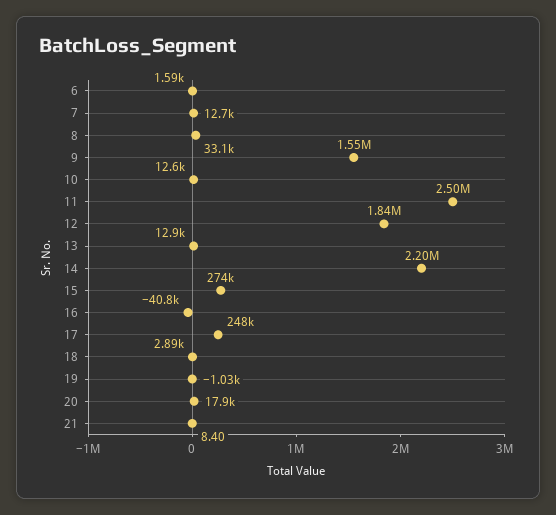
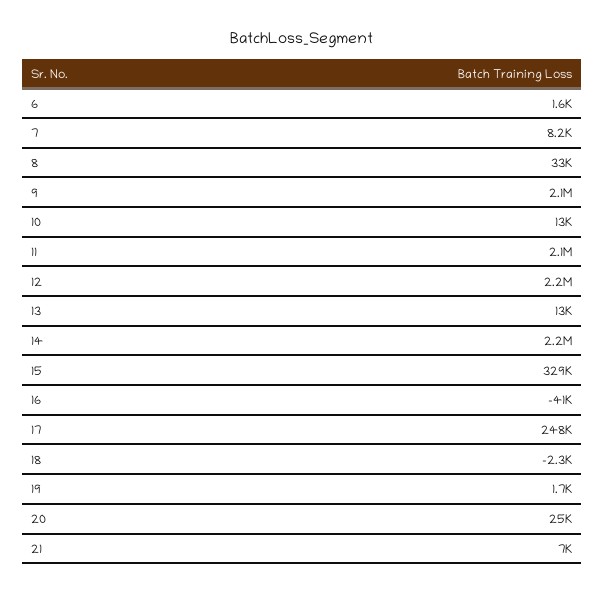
7: 12700 -> 8200
9: 1550000 -> 2100000
11: 2500000 -> 2100000
12: 1840000 -> 2200000
15: 274000 -> 329000
18: 2890 -> -2300
19: -1030 -> 1700
20: 17900 -> 25000
21: 8.4 -> 7000

